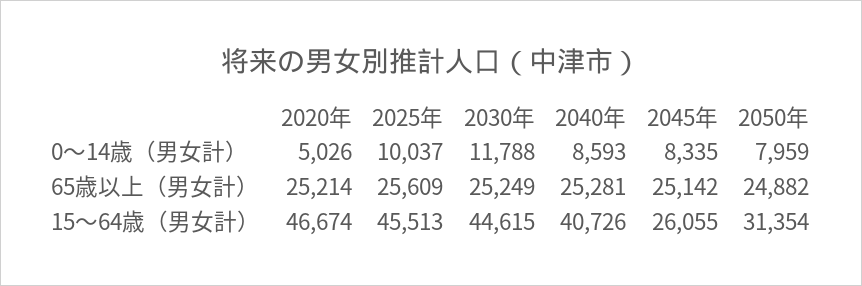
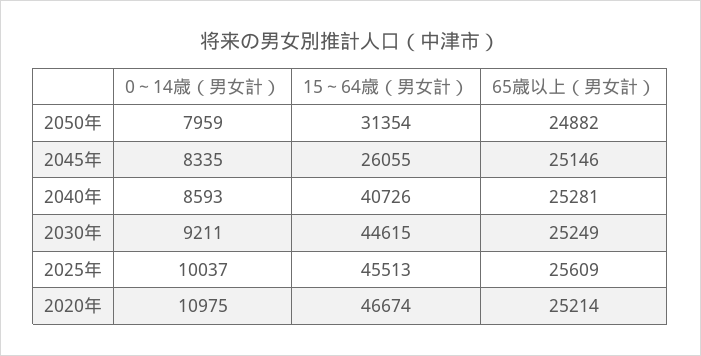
2020年, 0～14歳（男女計）: 5026 -> 10975
2030年, 0～14歳（男女計）: 11788 -> 9211
2045年, 65歳以上（男女計）: 25142 -> 25146

